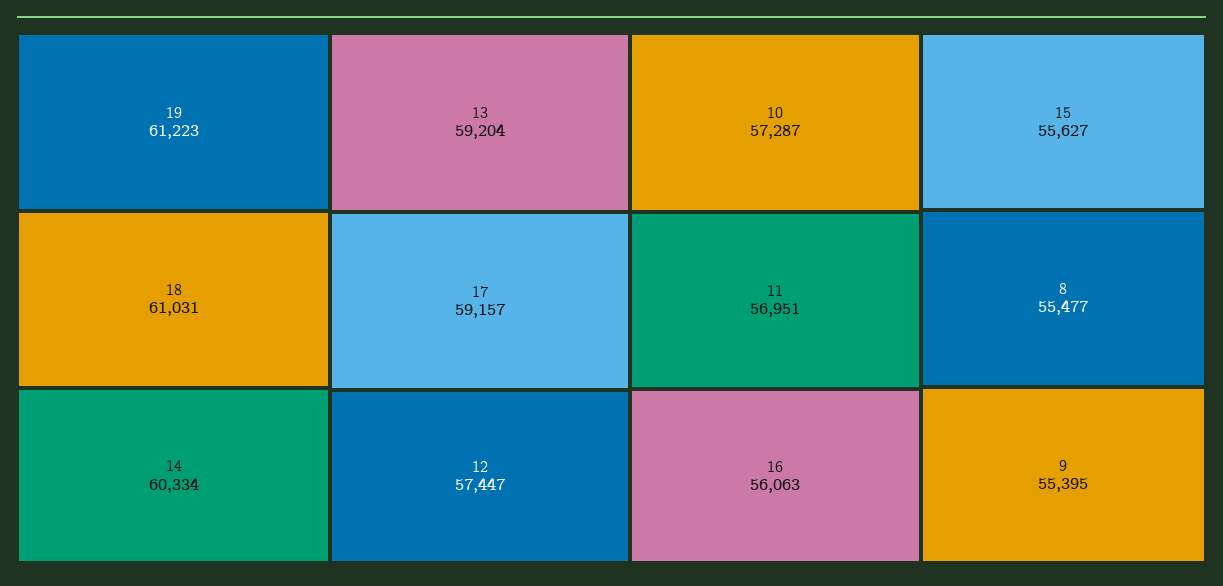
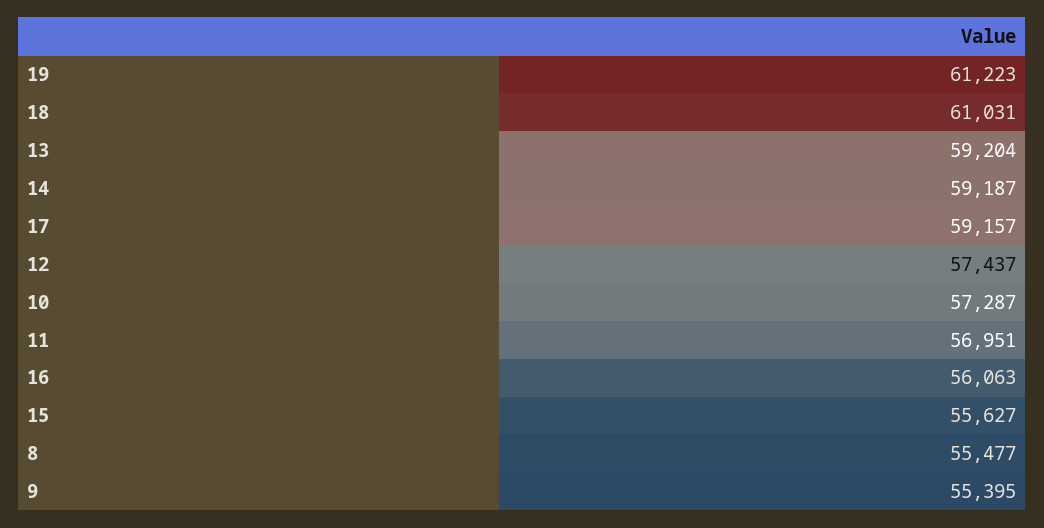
14: 60334 -> 59187
12: 57447 -> 57437

